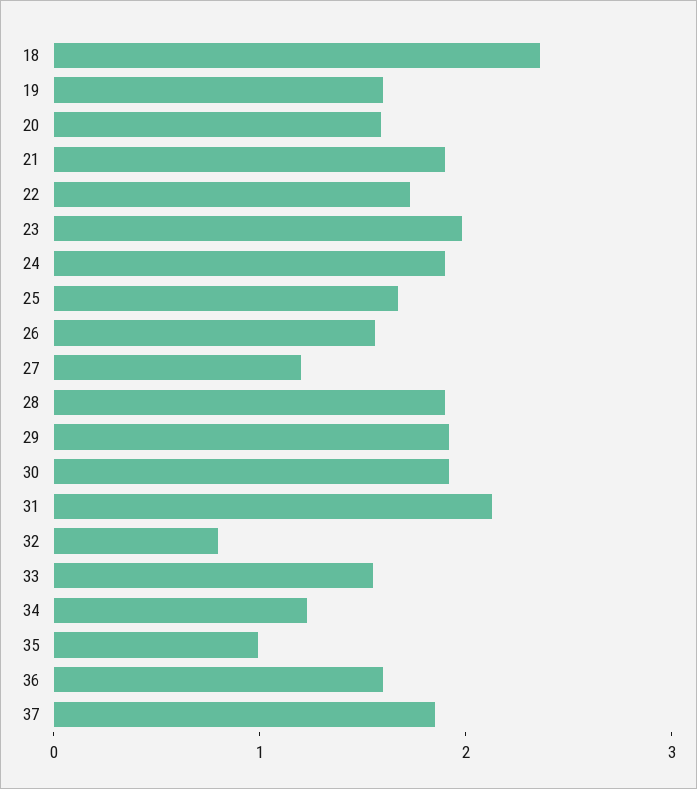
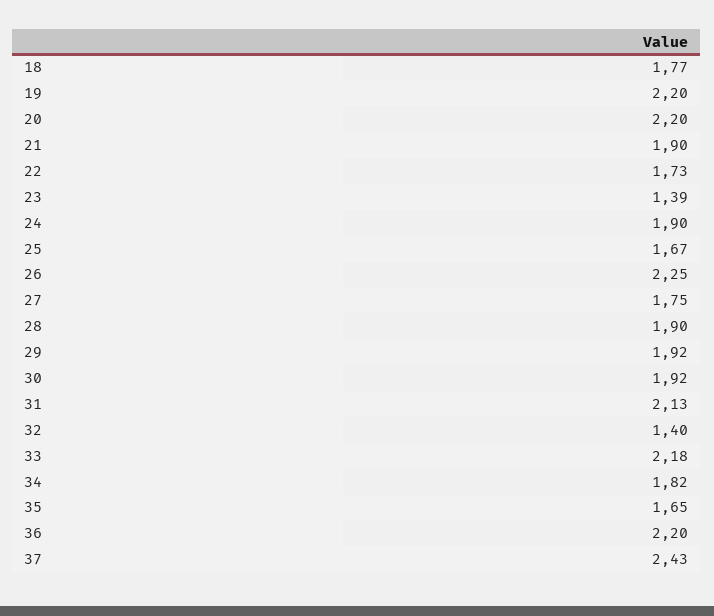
18: 2.4 -> 1.77
19: 1.6 -> 2.2
20: 1.6 -> 2.2
23: 2 -> 1.39
26: 1.6 -> 2.25
27: 1.2 -> 1.75
32: 0.8 -> 1.4
33: 1.6 -> 2.18
34: 1.2 -> 1.82
35: 1 -> 1.65
36: 1.6 -> 2.2
37: 1.8 -> 2.43

